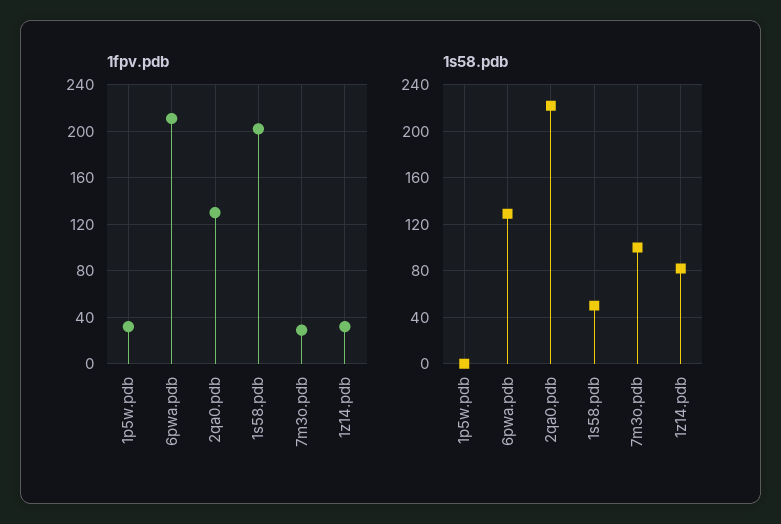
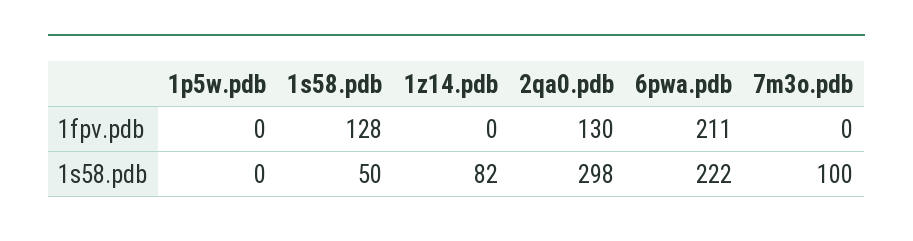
1fpv.pdb, 1p5w.pdb: 30 -> 0
1fpv.pdb, 1s58.pdb: 200 -> 128
1fpv.pdb, 7m3o.pdb: 30 -> 0
1fpv.pdb, 1z14.pdb: 30 -> 0
1s58.pdb, 6pwa.pdb: 130 -> 222
1s58.pdb, 2qa0.pdb: 220 -> 298

